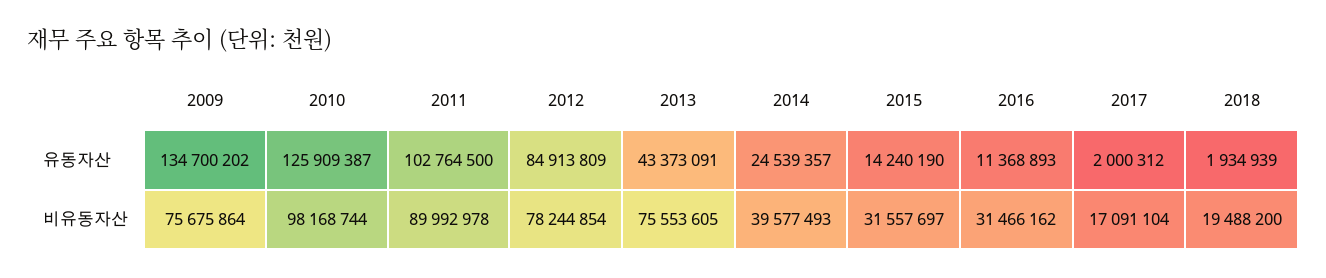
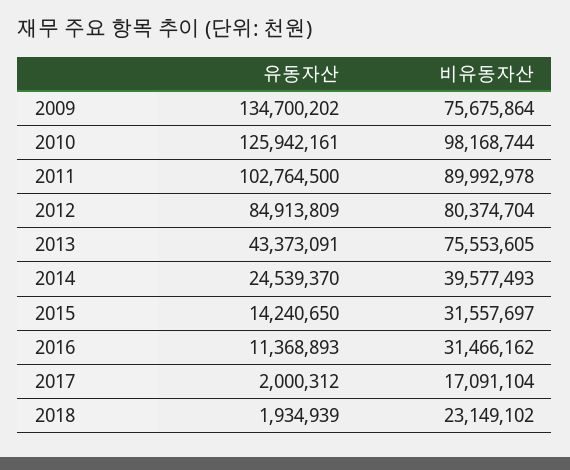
2010, 유동자산: 125909387 -> 125942161
2014, 유동자산: 24539357 -> 24539370
2015, 유동자산: 14240190 -> 14240650
2012, 비유동자산: 78244854 -> 80374704
2018, 비유동자산: 19488200 -> 23149102

